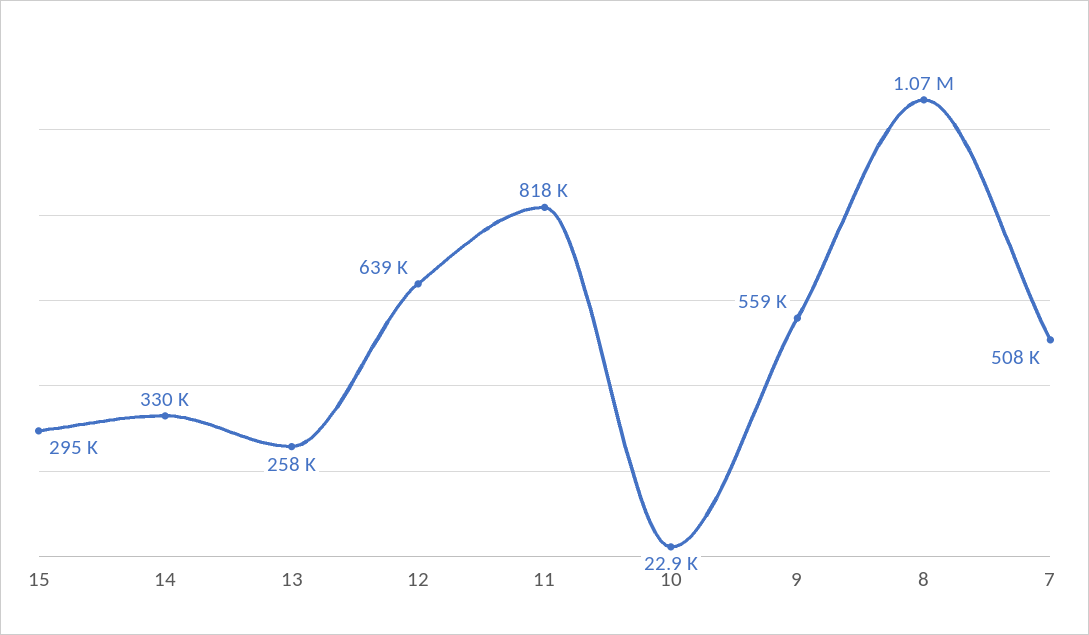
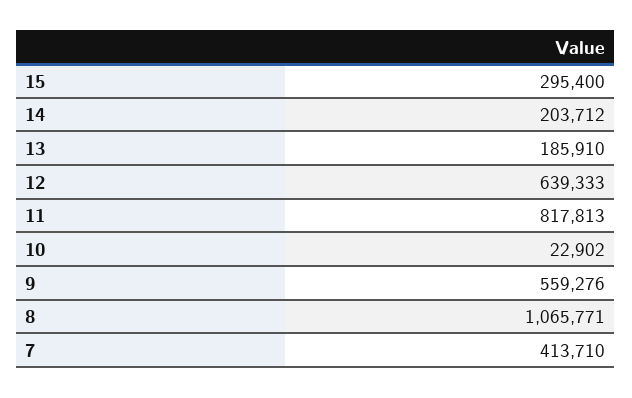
14: 330000 -> 203712
13: 258000 -> 185910
7: 508000 -> 413710

